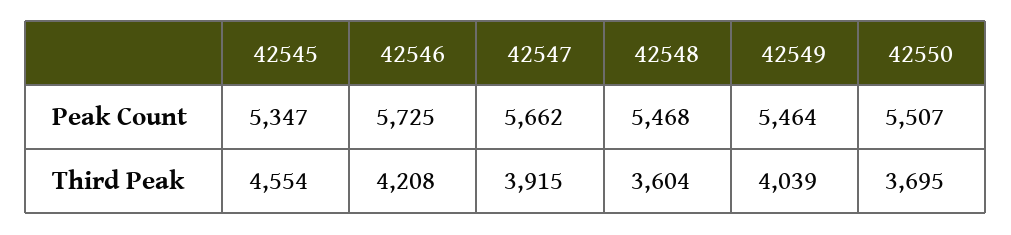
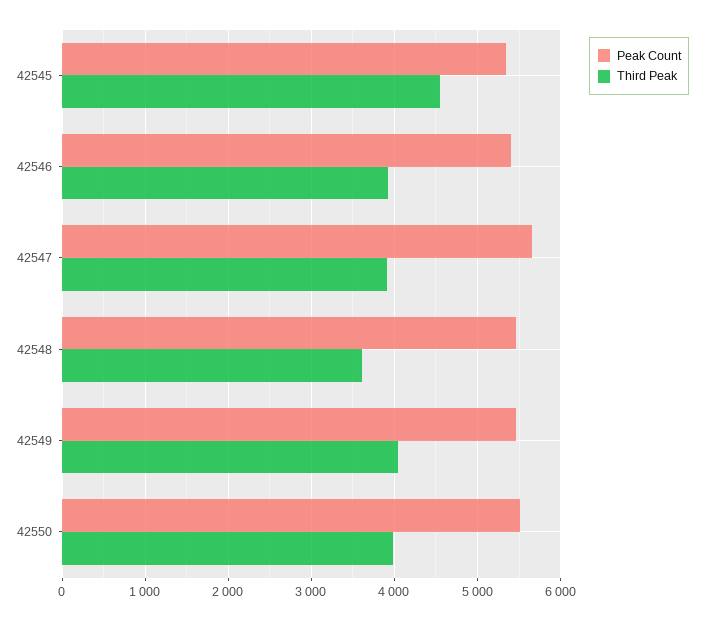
Peak Count, 42546: 5725 -> 5400
Third Peak, 42546: 4208 -> 3900
Third Peak, 42550: 3695 -> 4000

